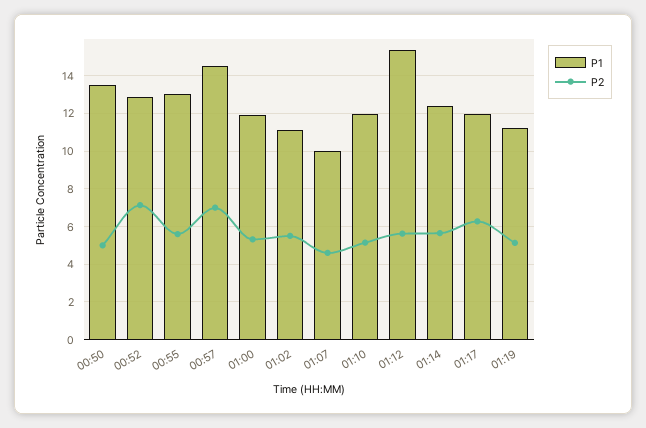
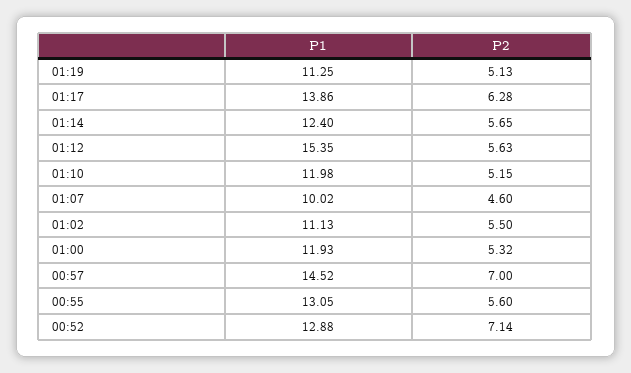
P1, 00:50: 13.5 -> none
P2, 00:50: 5 -> none
P1, 01:17: 12 -> 13.86

